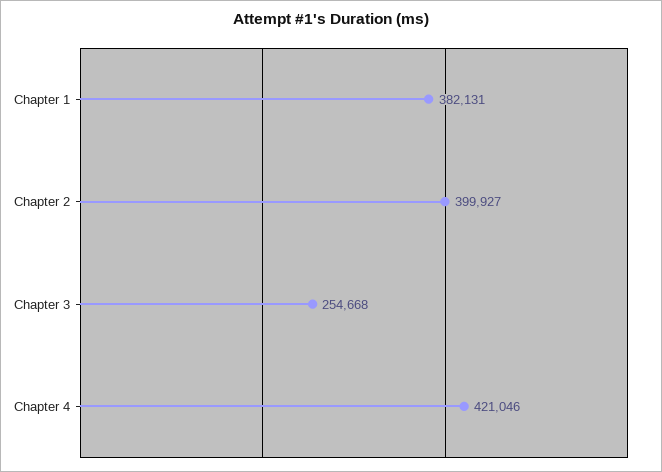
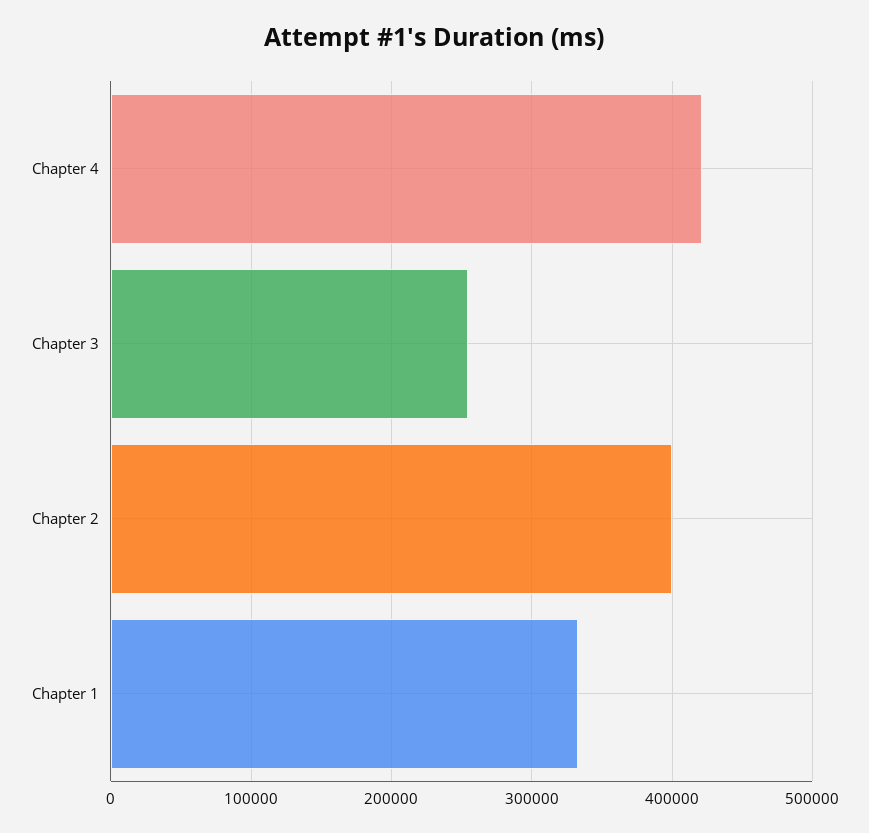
Chapter 1: 382131 -> 330000

